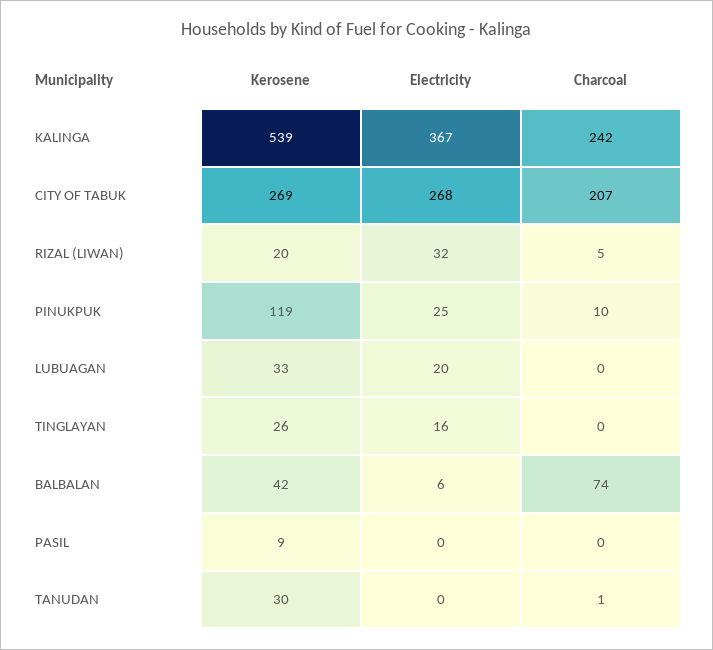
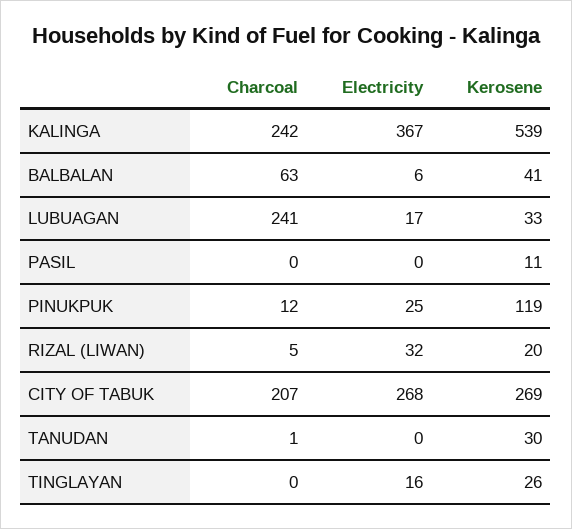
Charcoal, PINUKPUK: 10 -> 12
Electricity, LUBUAGAN: 20 -> 17
Charcoal, LUBUAGAN: 0 -> 241
Kerosene, BALBALAN: 42 -> 41
Charcoal, BALBALAN: 74 -> 63
Kerosene, PASIL: 9 -> 11

